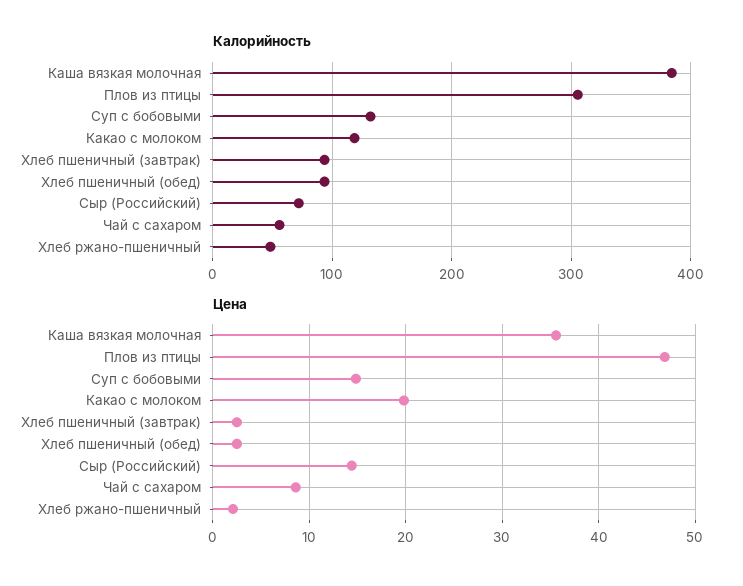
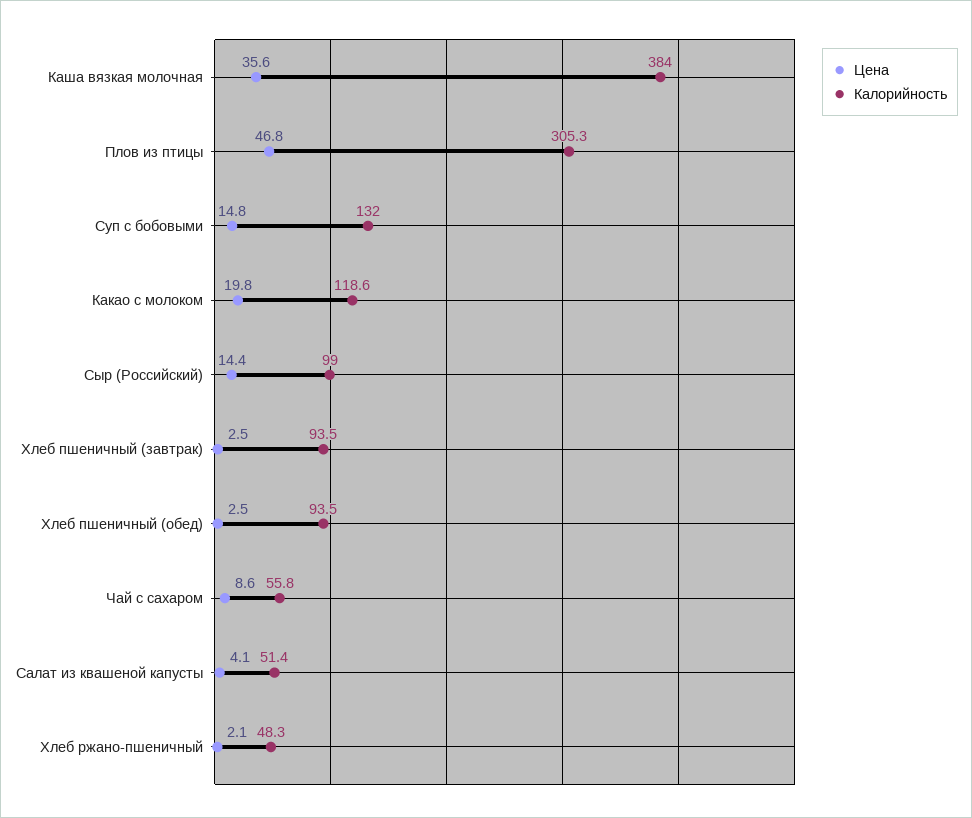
Калорийность, Сыр (Российский): 70 -> 99
Цена, Салат из квашеной капусты: none -> 4.1
Калорийность, Салат из квашеной капусты: none -> 51.4

